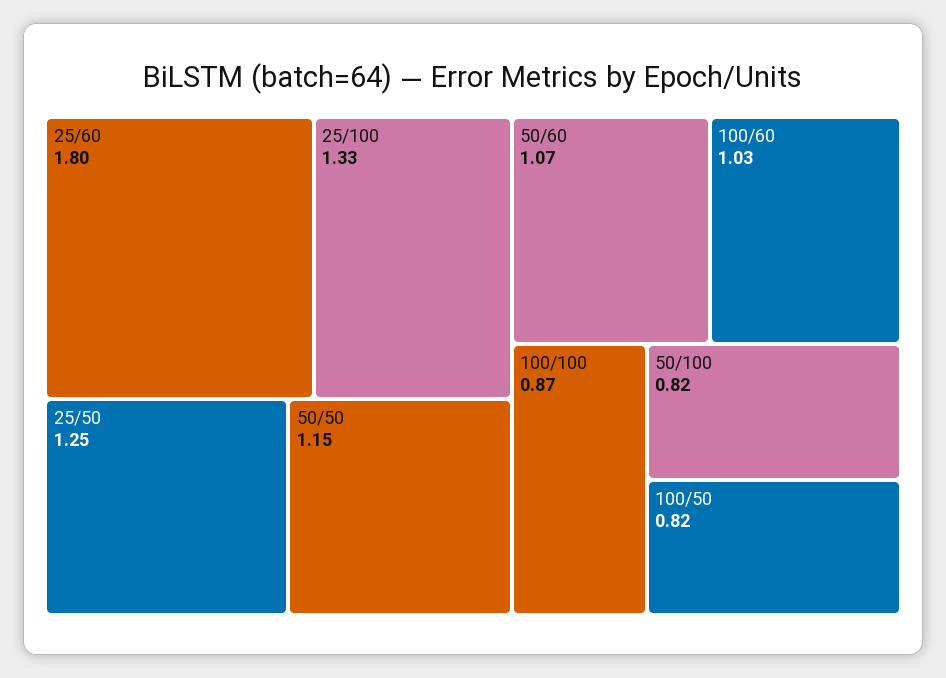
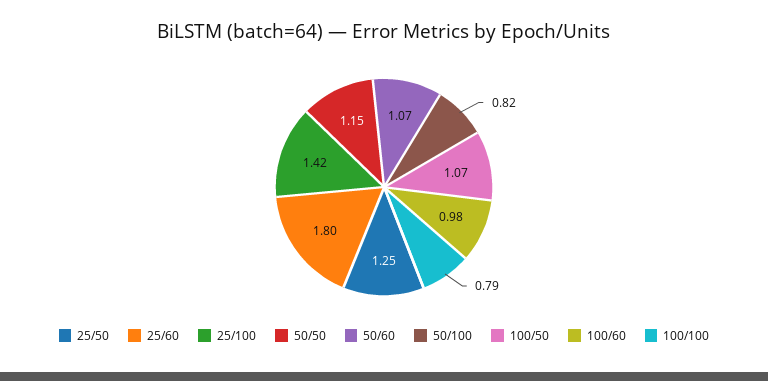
25/100: 1.33 -> 1.42
100/60: 1.03 -> 0.98
100/100: 0.87 -> 0.79
100/50: 0.82 -> 1.07

